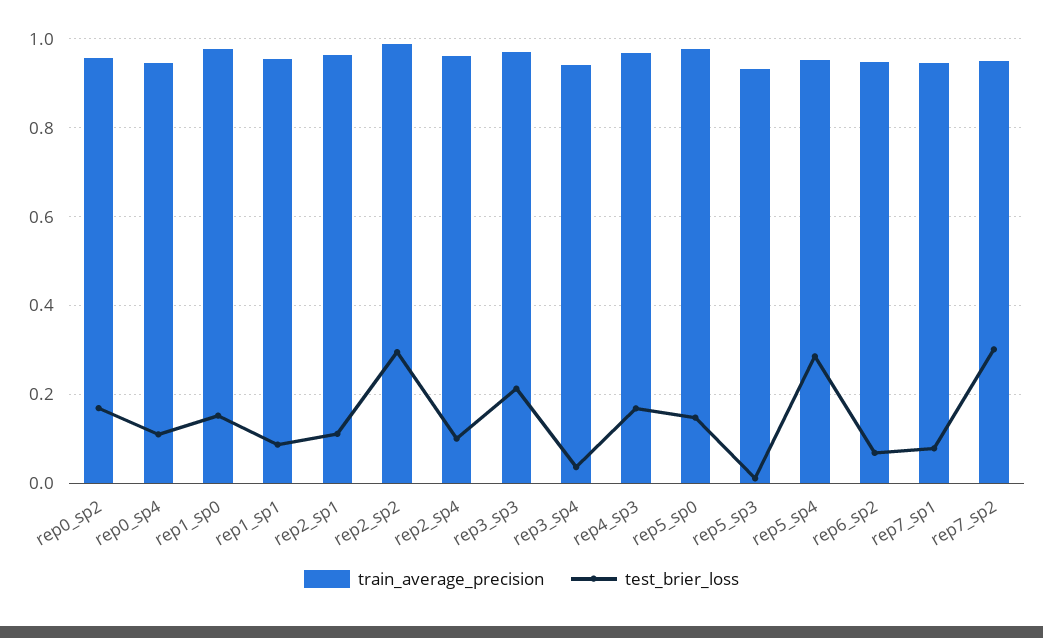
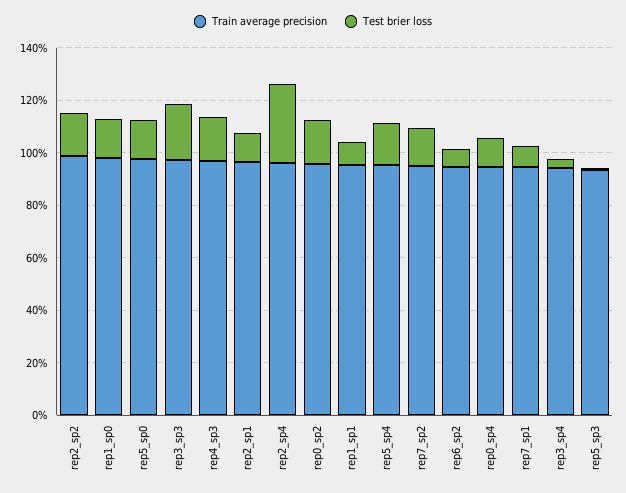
test_brier_loss, rep2_sp2: 0.3 -> 0.15
test_brier_loss, rep2_sp4: 0.1 -> 0.3
test_brier_loss, rep5_sp4: 0.28 -> 0.15
test_brier_loss, rep7_sp2: 0.3 -> 0.15

